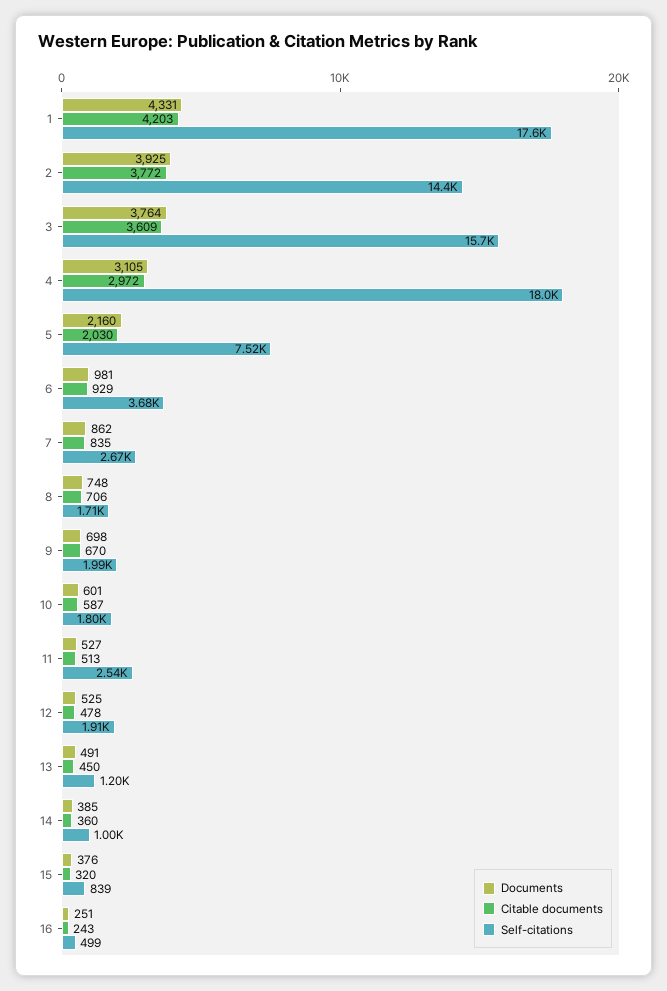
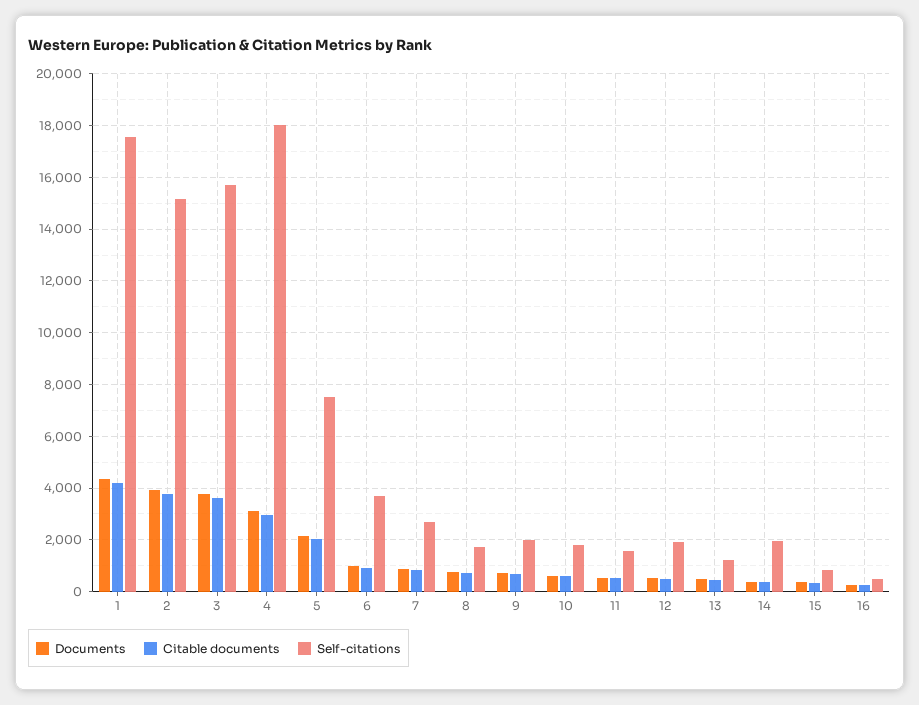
Self-citations, 2: 14400 -> 15250
Self-citations, 11: 2540 -> 1500
Self-citations, 14: 1000 -> 2000

